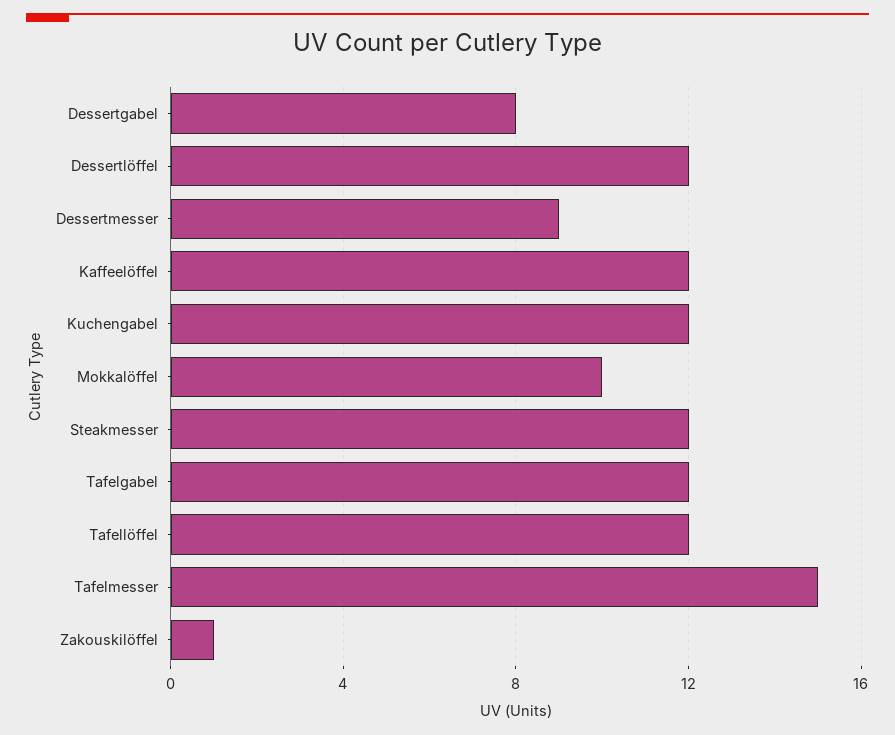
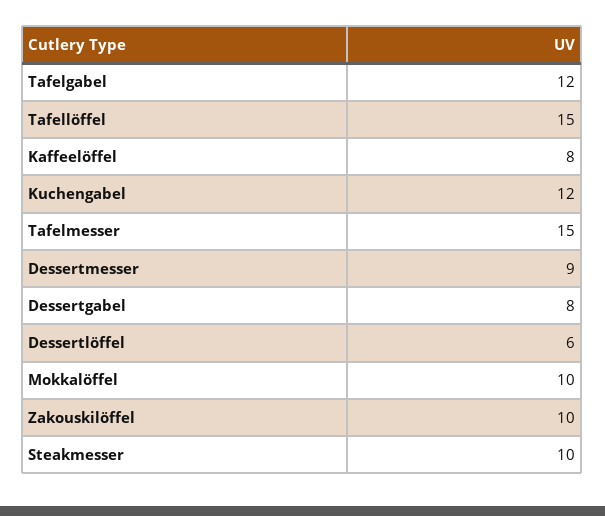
Dessertlöffel: 12 -> 6
Kaffeelöffel: 12 -> 8
Steakmesser: 12 -> 10
Tafellöffel: 12 -> 15
Zakouskilöffel: 1 -> 10

